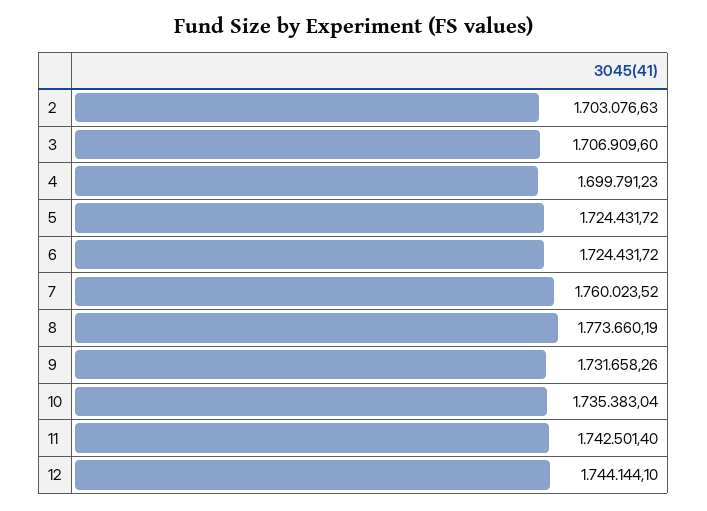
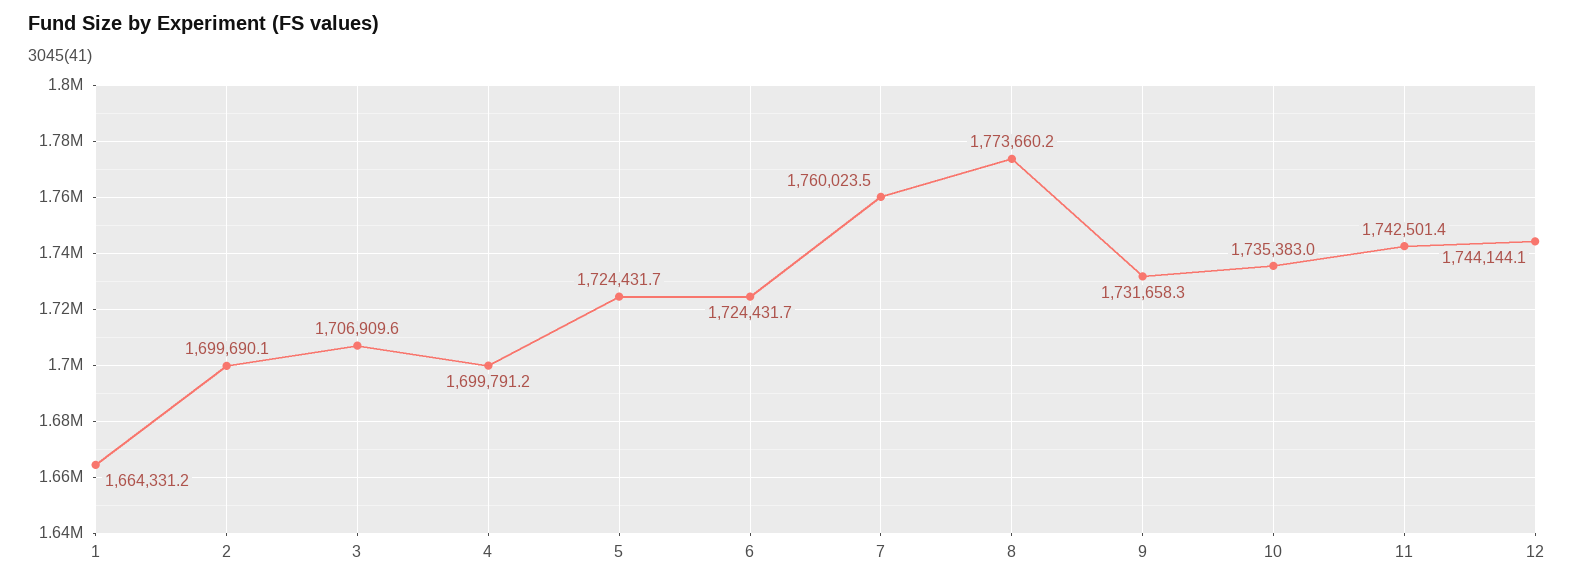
2: 1703076.63 -> 1699690.1
1: none -> 1664331.2

